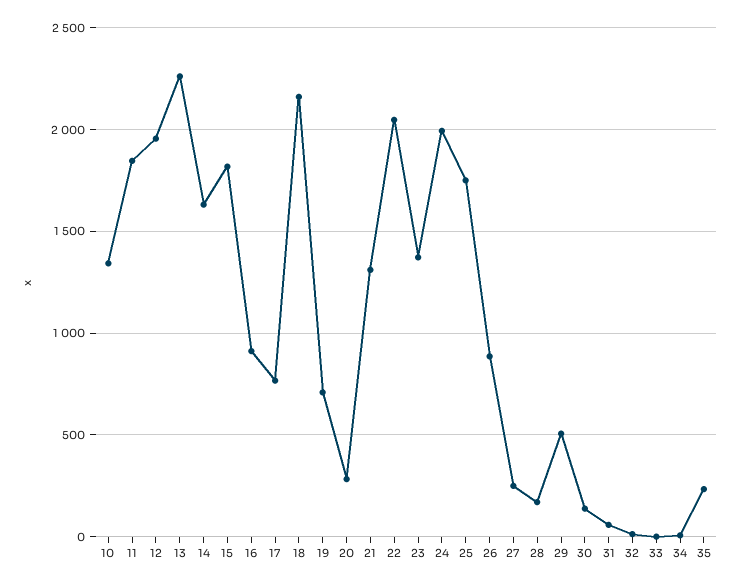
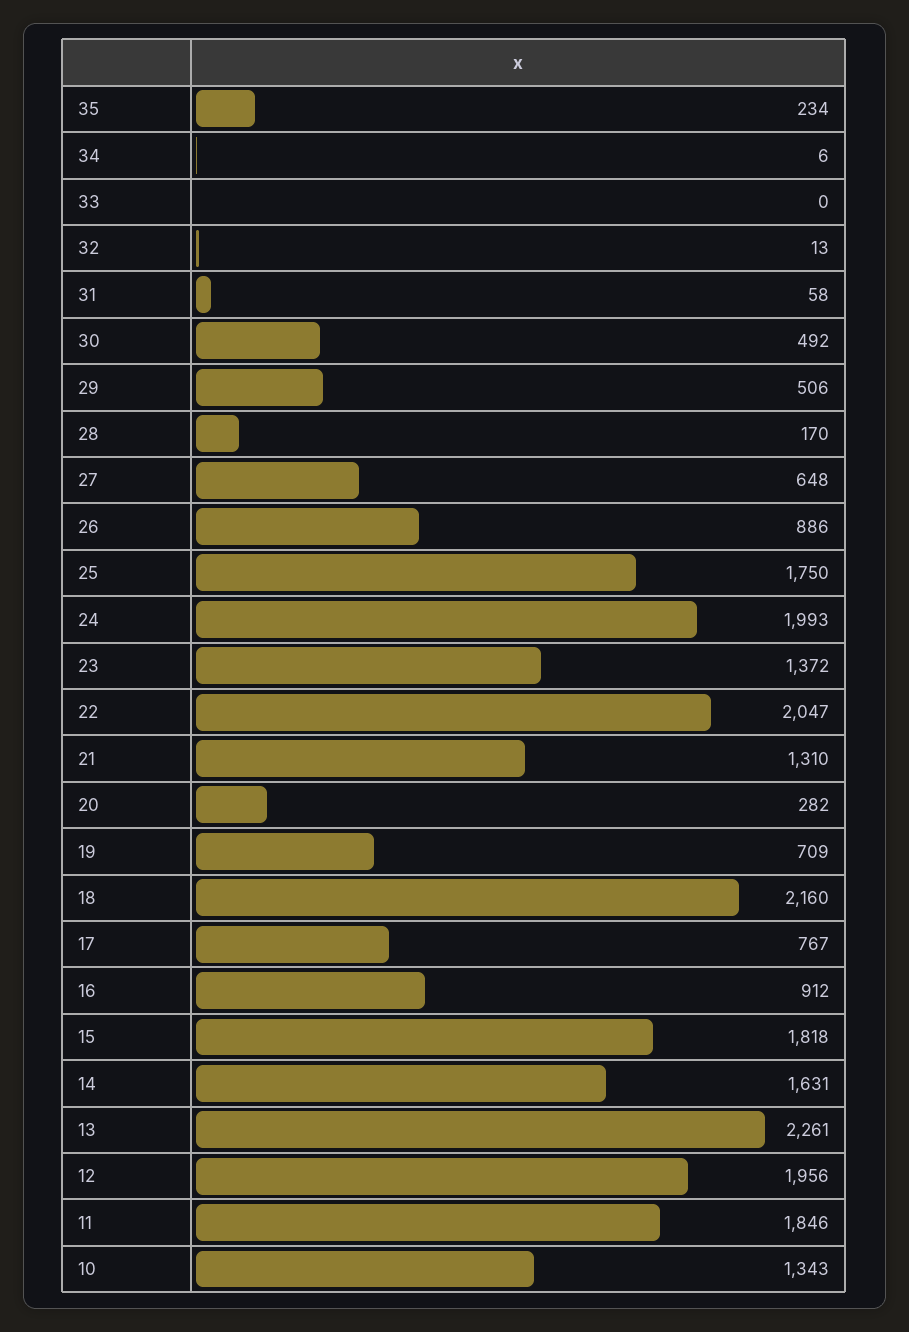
27: 250 -> 648
30: 150 -> 492

